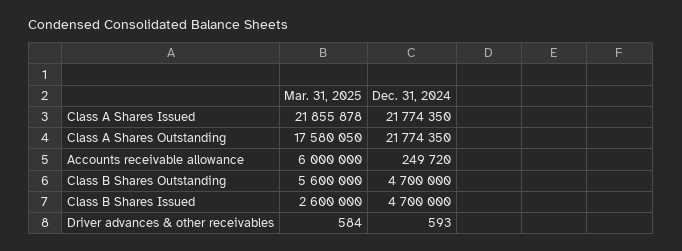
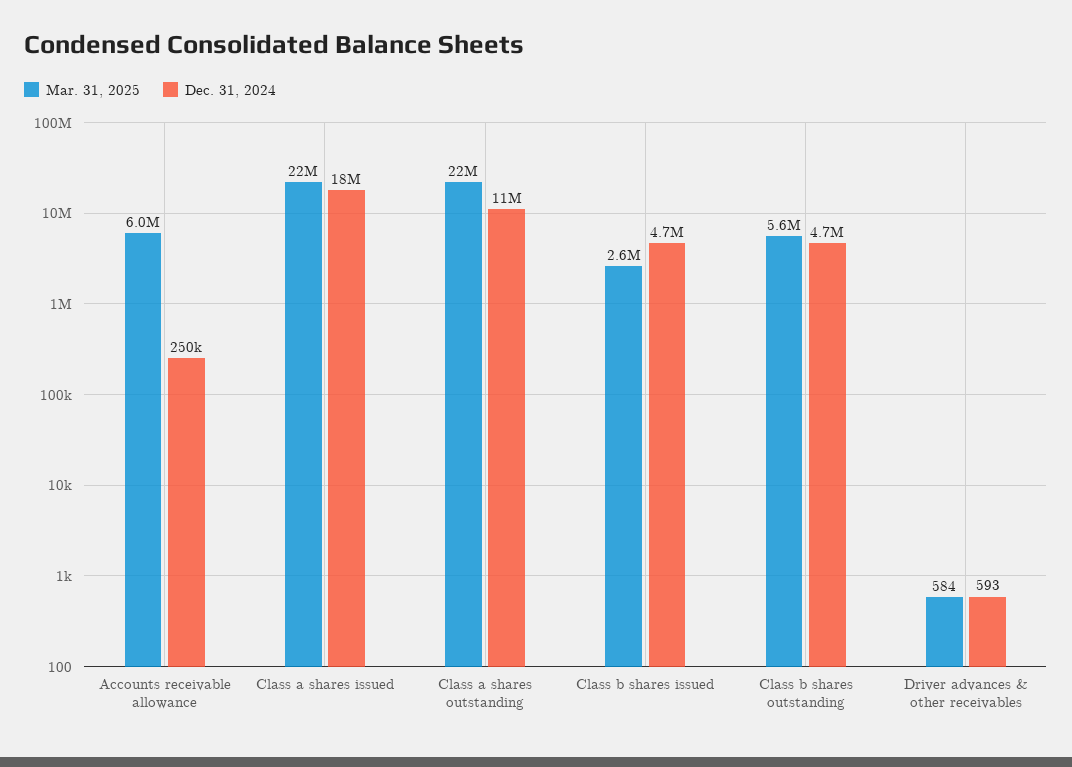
Dec. 31, 2024, Class A Shares Issued: 21774350 -> 18000000
Mar. 31, 2025, Class A Shares Outstanding: 17580050 -> 22000000
Dec. 31, 2024, Class A Shares Outstanding: 21774350 -> 11000000

